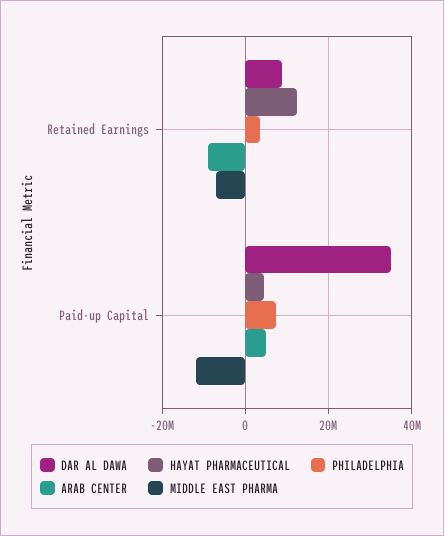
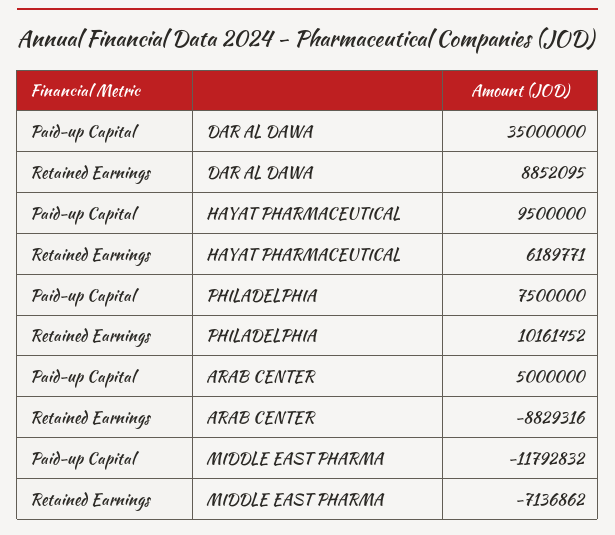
HAYAT PHARMACEUTICAL, Retained Earnings: 12000000 -> 6189771
PHILADELPHIA, Retained Earnings: 4000000 -> 10161452
HAYAT PHARMACEUTICAL, Paid-up Capital: 4000000 -> 9500000

